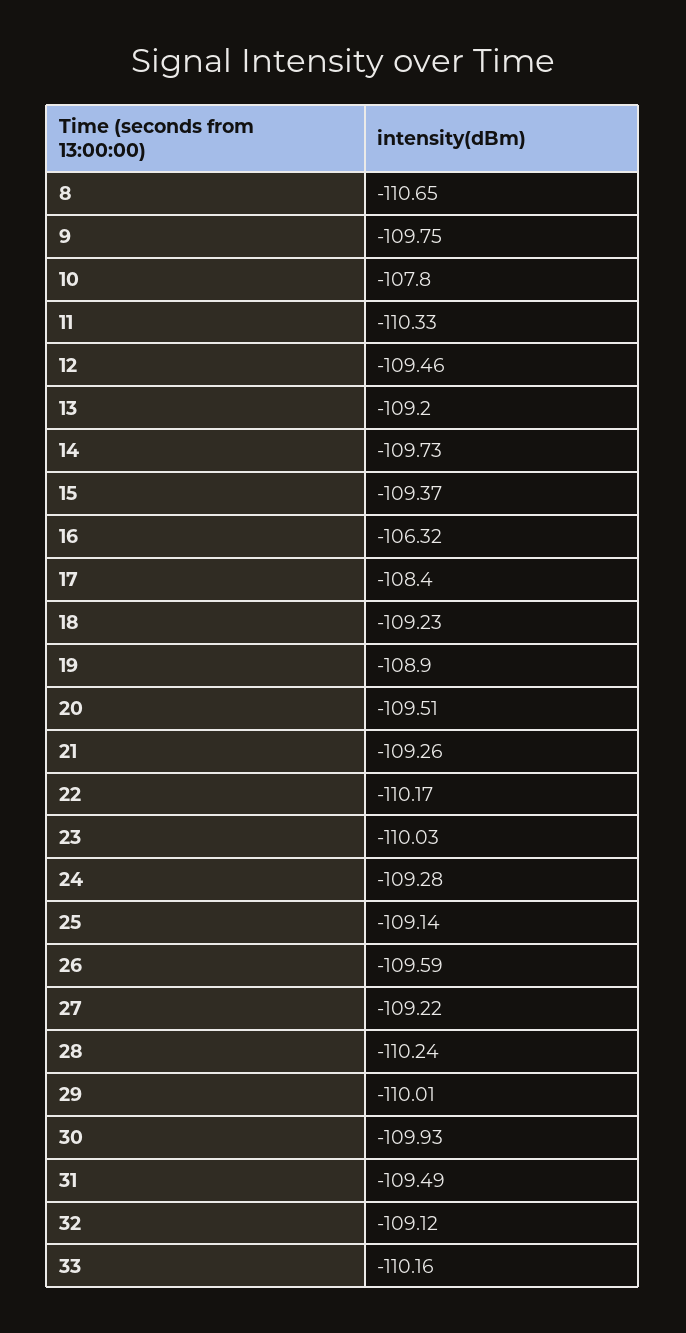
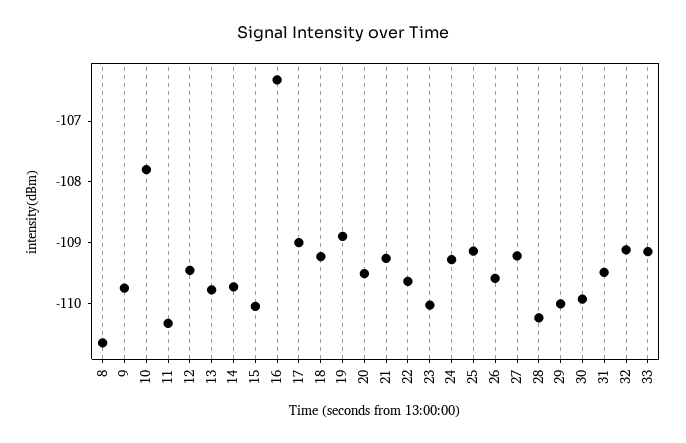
13: -109.2 -> -109.8
15: -109.37 -> -110
17: -108.4 -> -109
22: -110.17 -> -109.6
33: -110.16 -> -109.2

